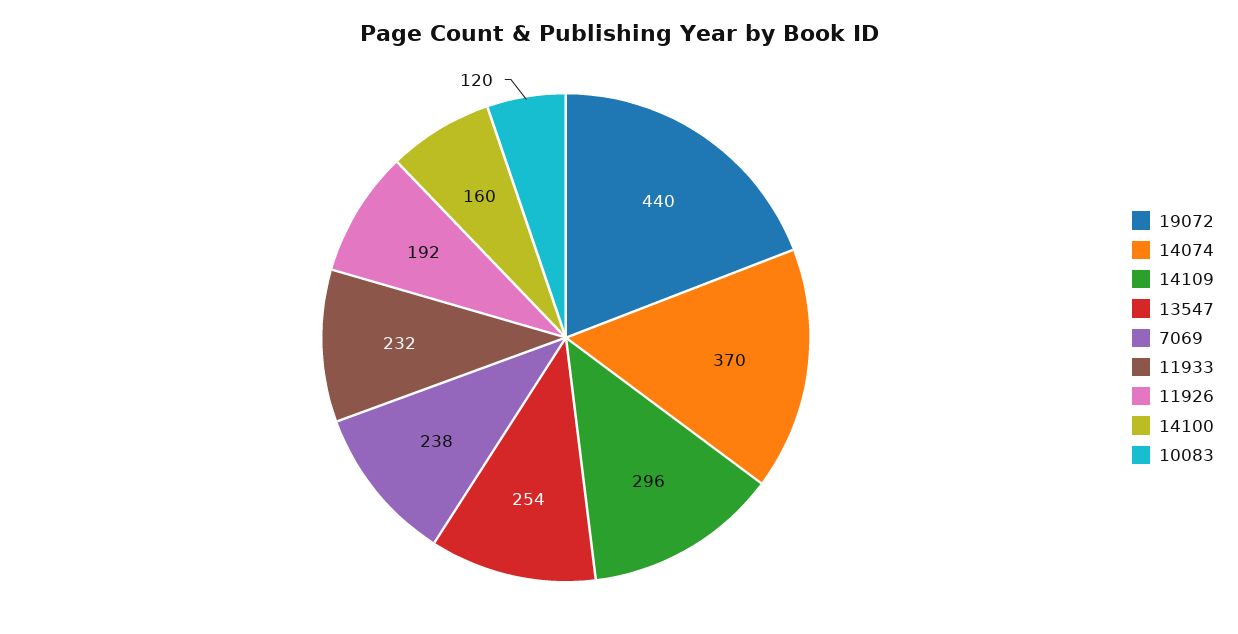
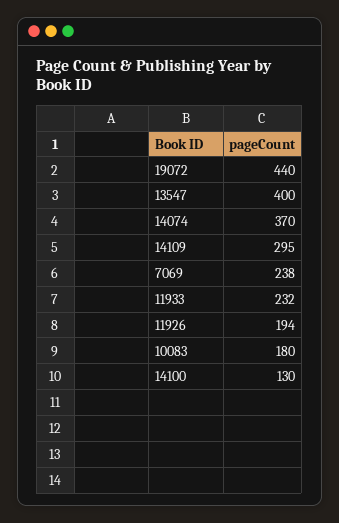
14109: 296 -> 295
13547: 254 -> 400
11926: 192 -> 194
14100: 160 -> 130
10083: 120 -> 180

